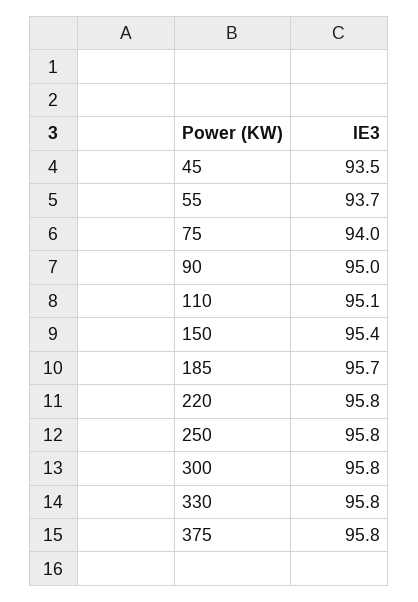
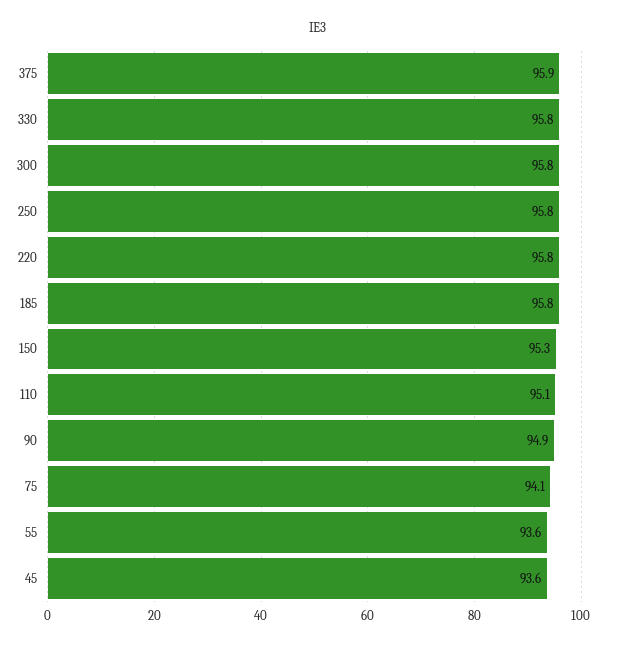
45: 93.5 -> 93.6
55: 93.7 -> 93.6
75: 94 -> 94.1
90: 95 -> 94.9
150: 95.4 -> 95.3
185: 95.7 -> 95.8
375: 95.8 -> 95.9

